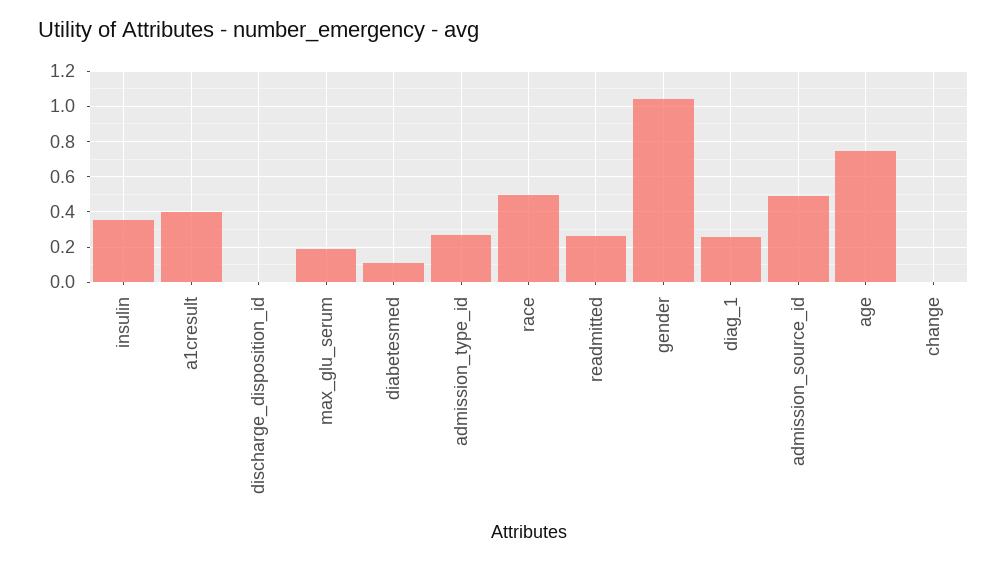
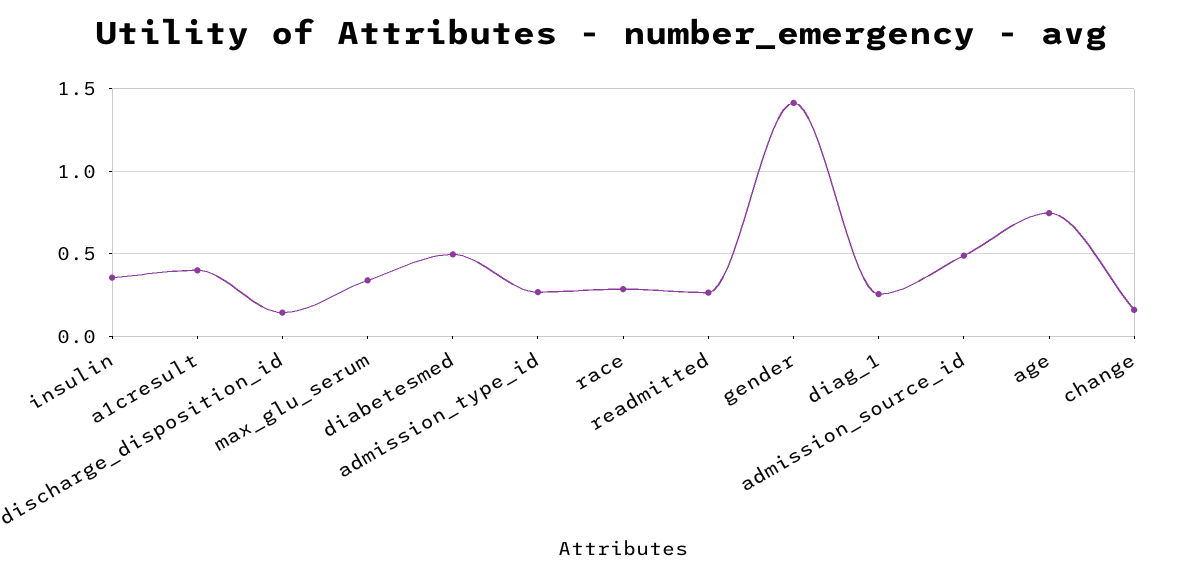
discharge_disposition_id: 0 -> 0.15
max_glu_serum: 0.2 -> 0.35
diabetesmed: 0.1 -> 0.5
race: 0.5 -> 0.3
gender: 1.05 -> 1.4
change: 0 -> 0.15

